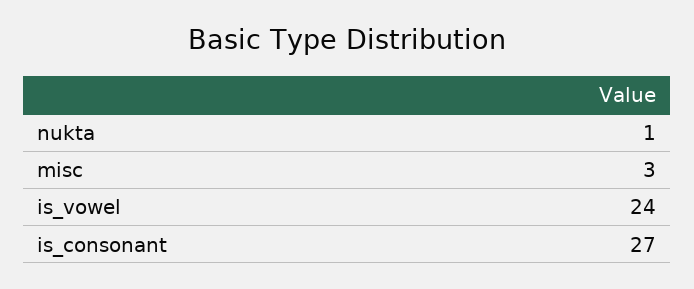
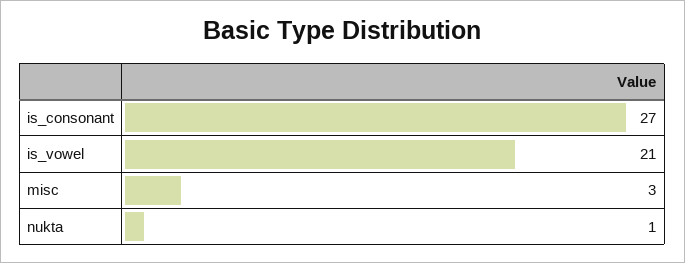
is_vowel: 24 -> 21

